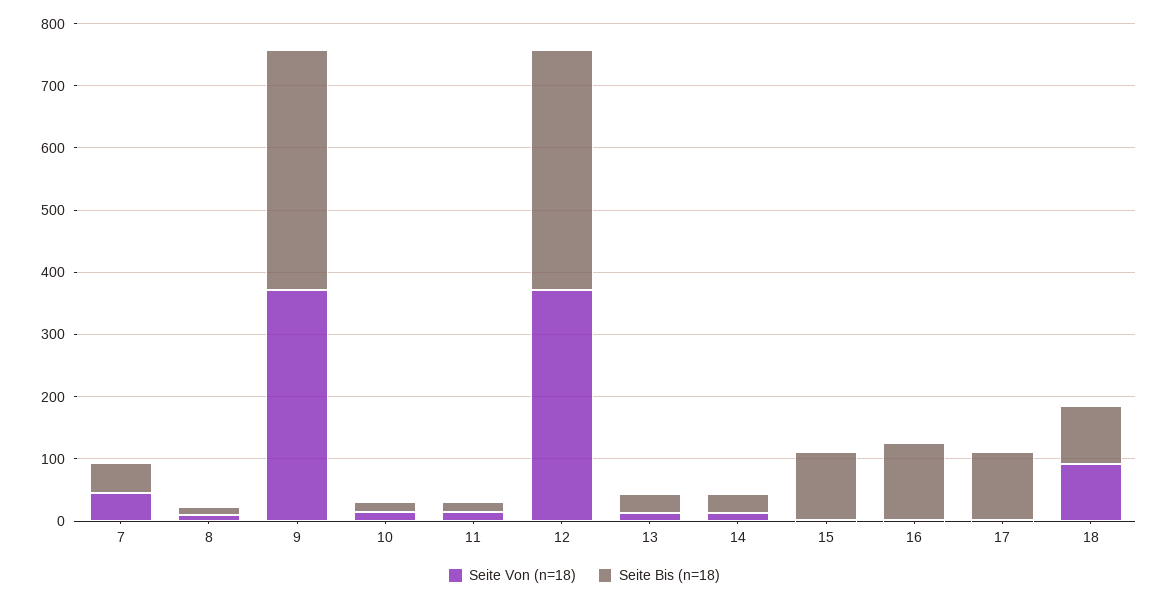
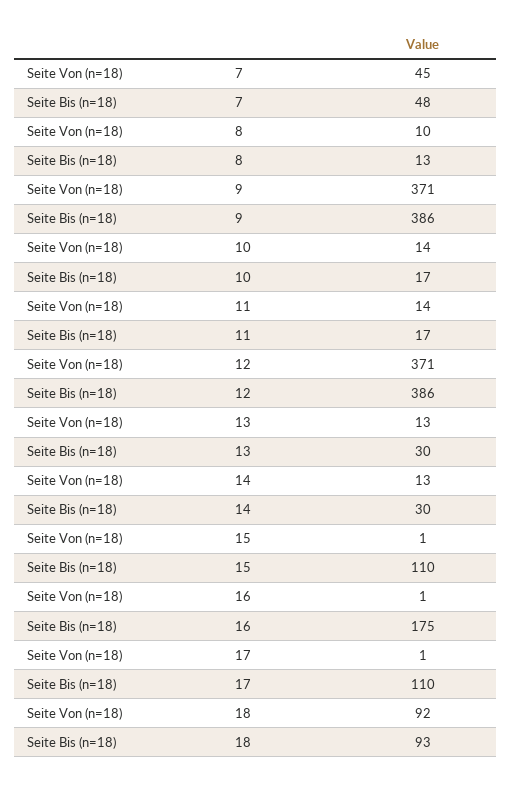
Seite Bis (n=18), 16: 120 -> 175

